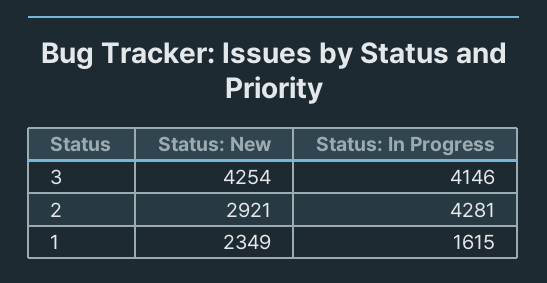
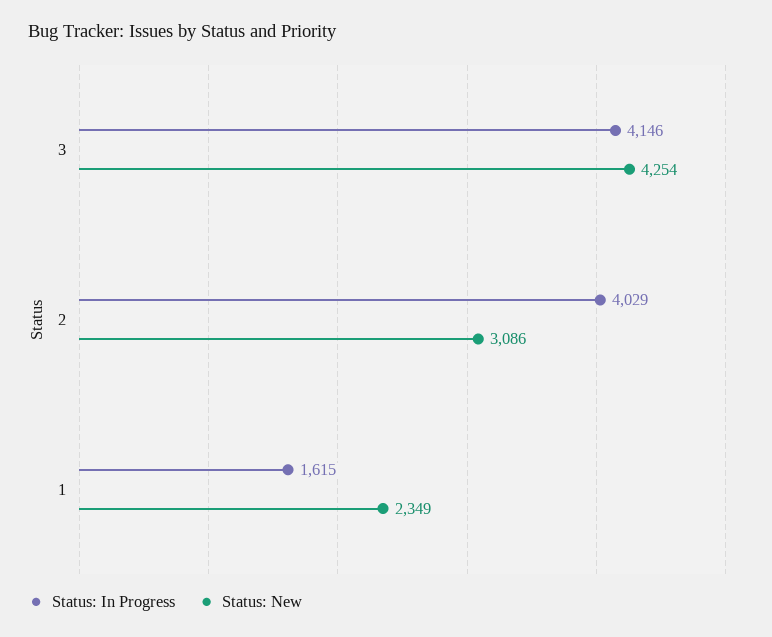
Status: New, 2: 2921 -> 3086
Status: In Progress, 2: 4281 -> 4029

